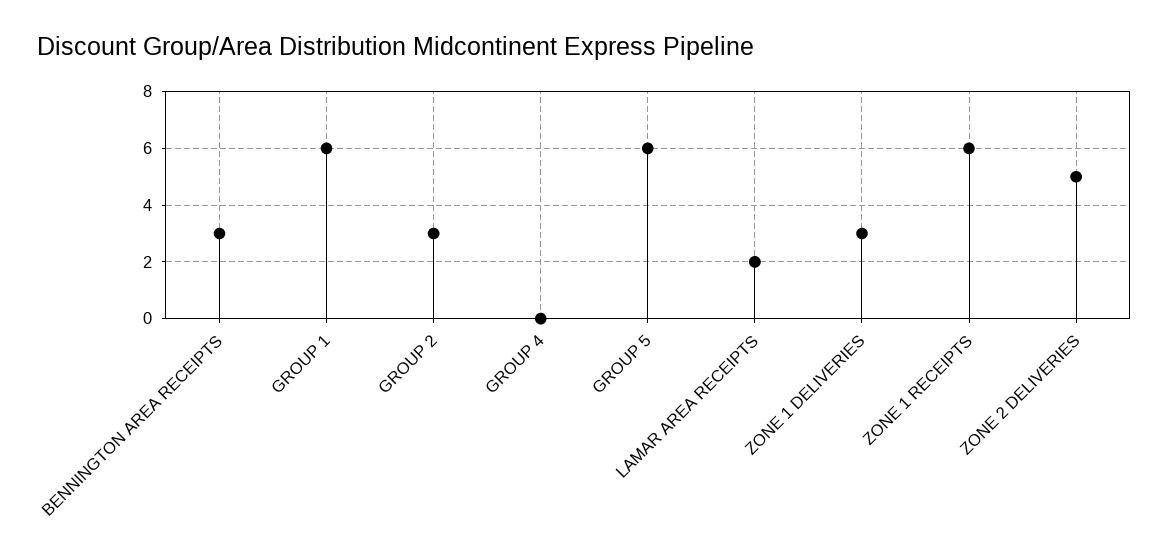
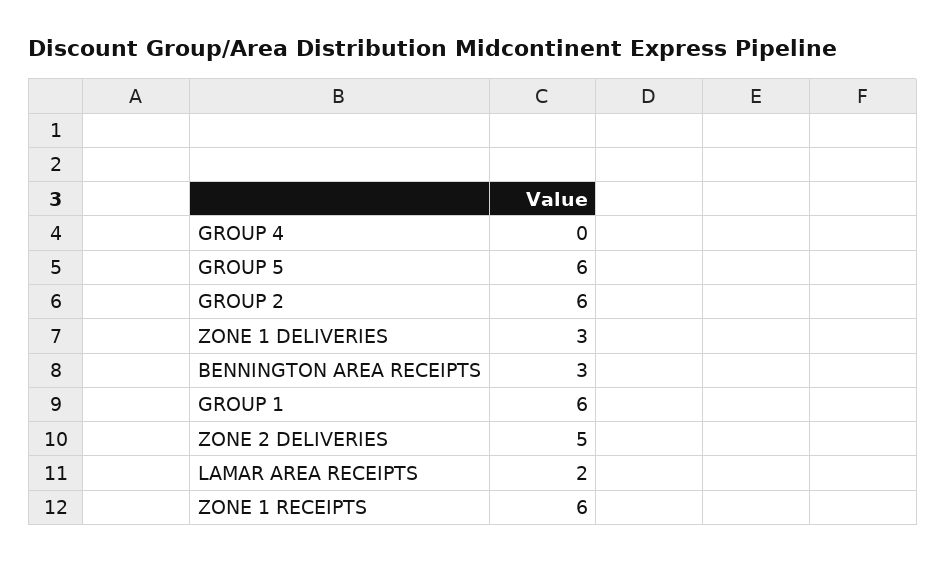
GROUP 2: 3 -> 6

